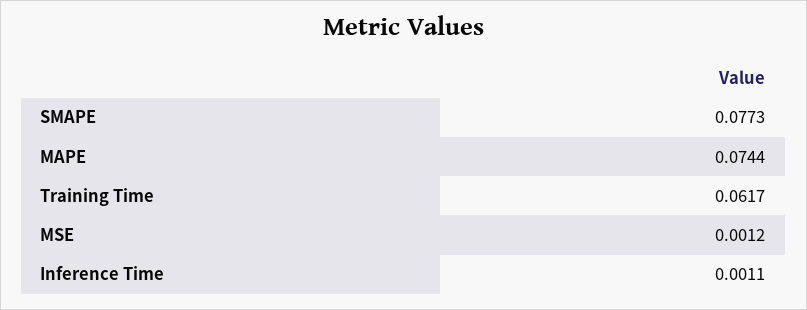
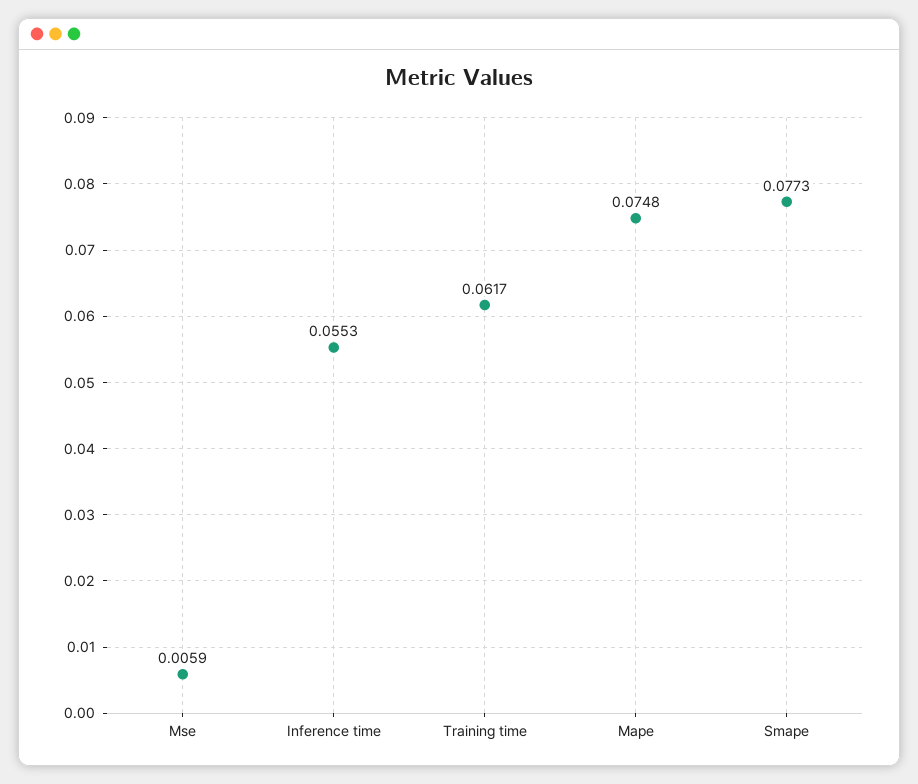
MAPE: 0.0744 -> 0.0748
MSE: 0.0012 -> 0.0059
Inference Time: 0.0011 -> 0.0553

